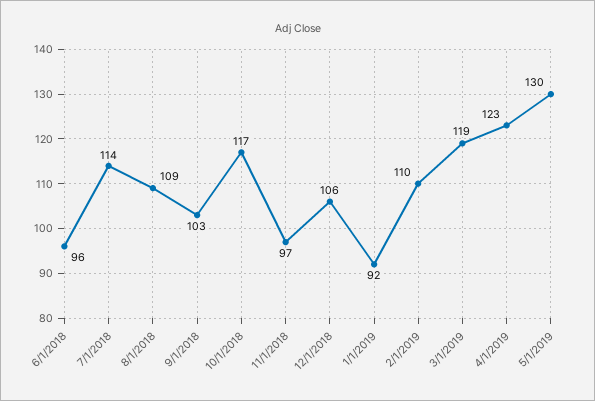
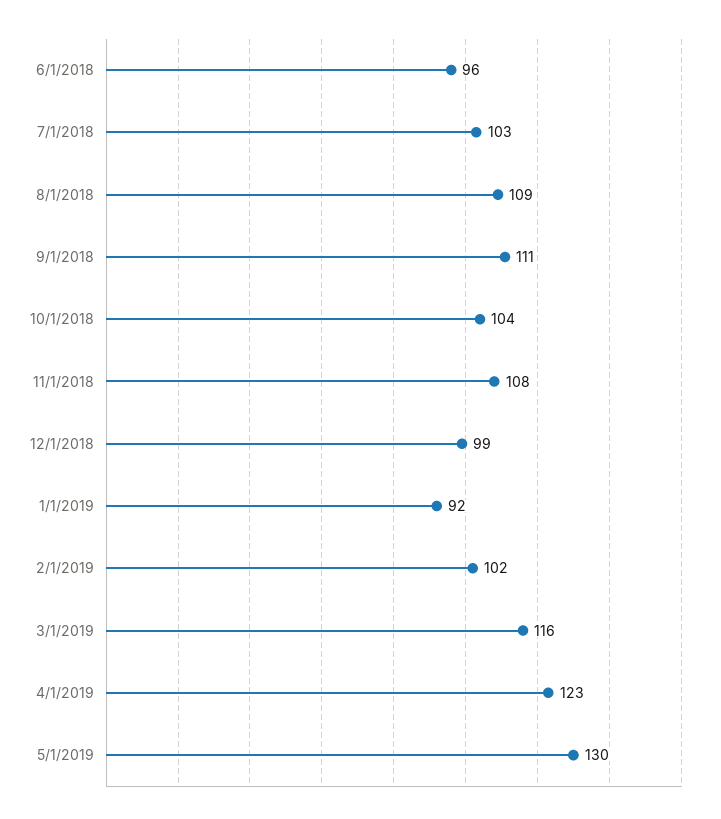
7/1/2018: 114 -> 103
9/1/2018: 103 -> 111
10/1/2018: 117 -> 104
11/1/2018: 97 -> 108
12/1/2018: 106 -> 99
2/1/2019: 110 -> 102
3/1/2019: 119 -> 116

